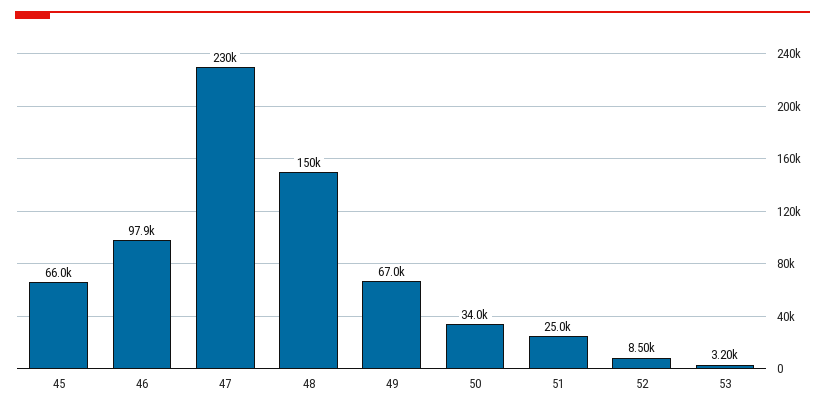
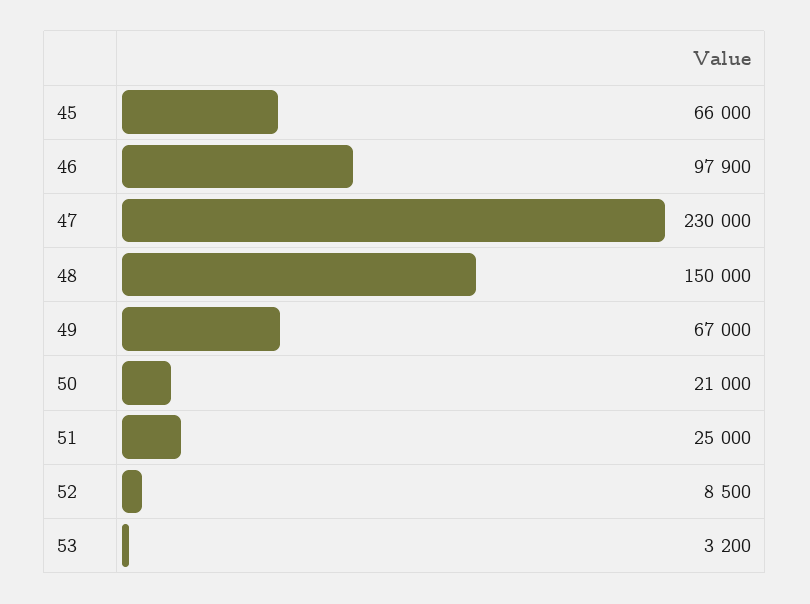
50: 34000 -> 21000

